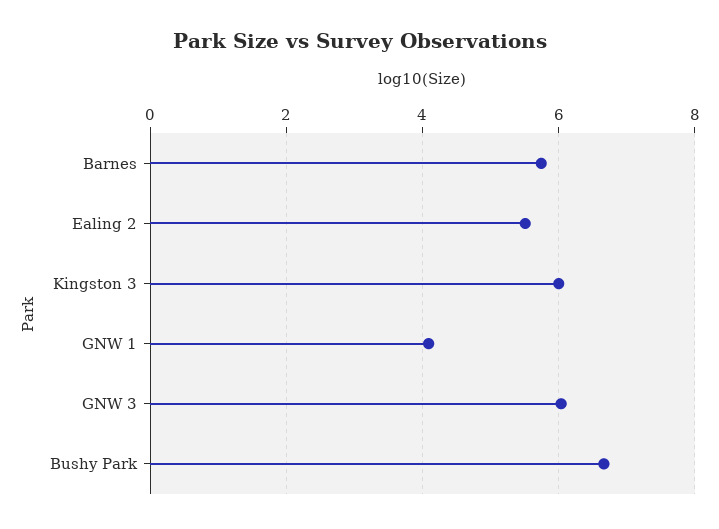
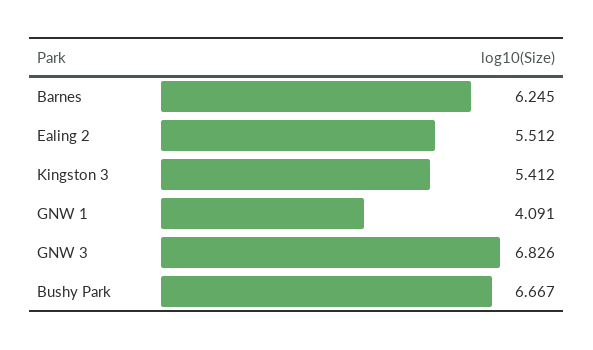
Barnes: 5.8 -> 6.245
Kingston 3: 6 -> 5.412
GNW 3: 6 -> 6.826

